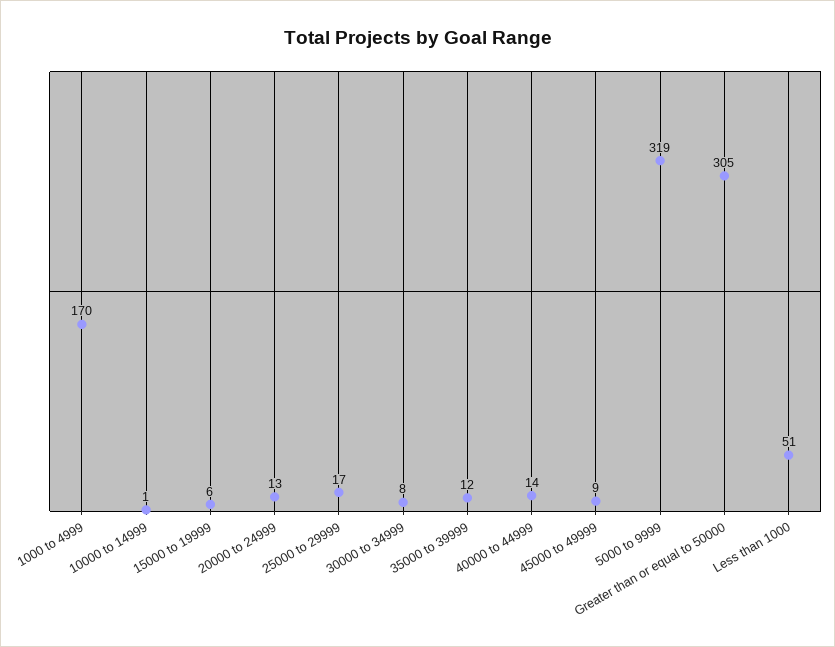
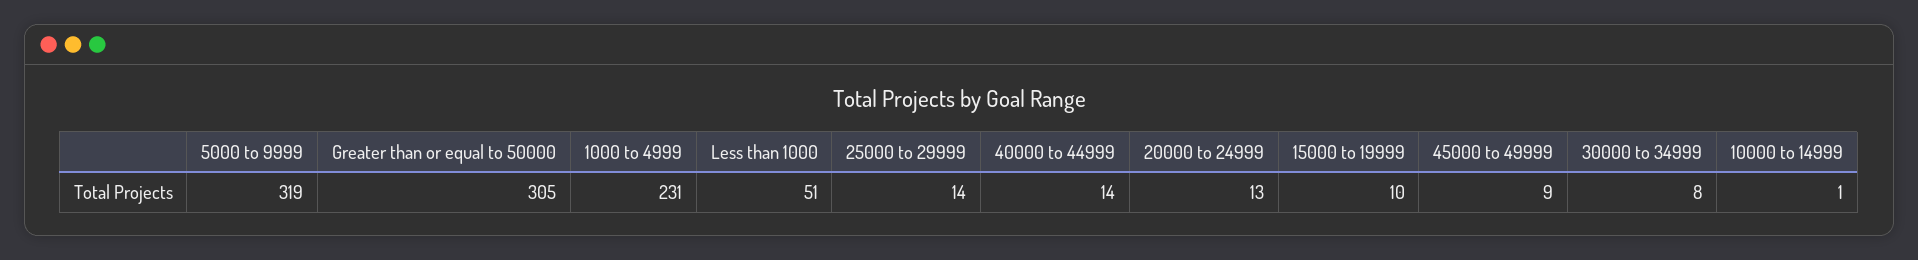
1000 to 4999: 170 -> 231
15000 to 19999: 6 -> 10
25000 to 29999: 17 -> 14
35000 to 39999: 12 -> none

